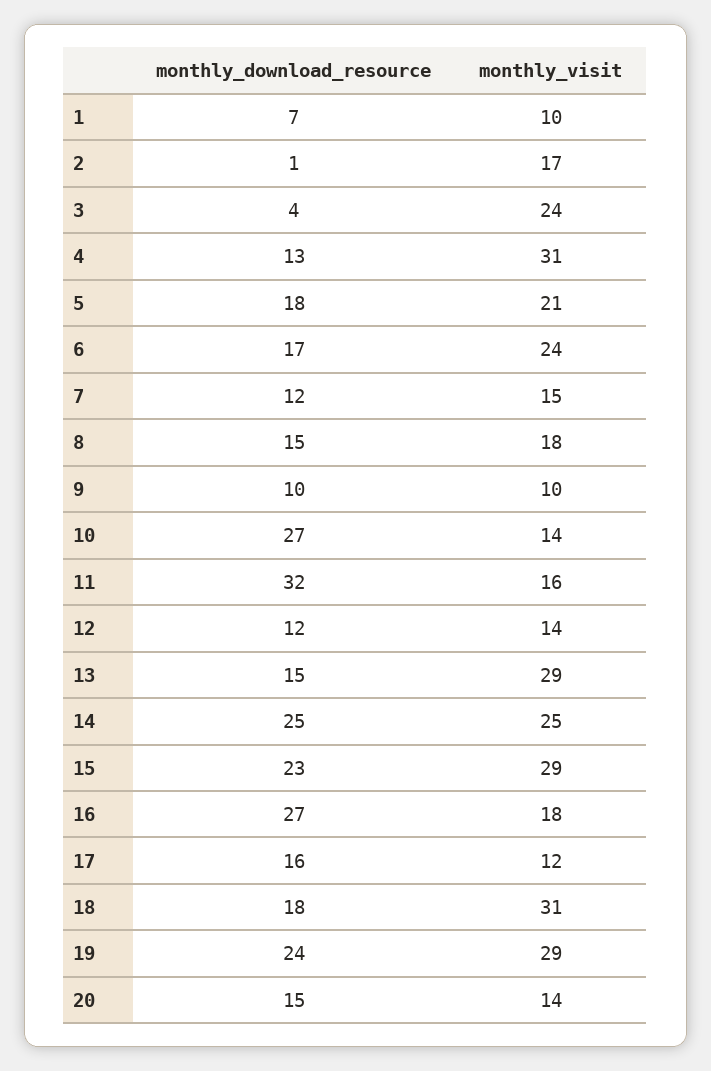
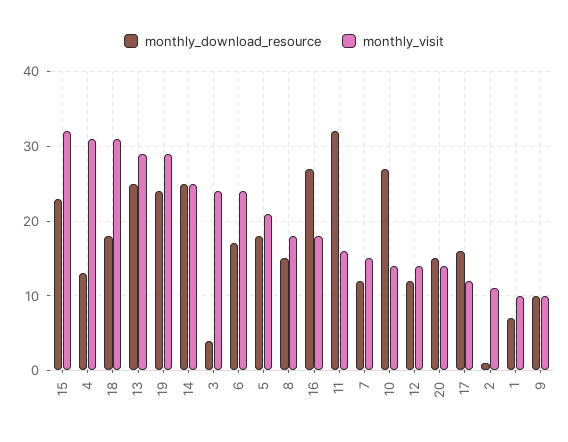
monthly_visit, 2: 17 -> 11
monthly_download_resource, 13: 15 -> 25
monthly_visit, 15: 29 -> 32

